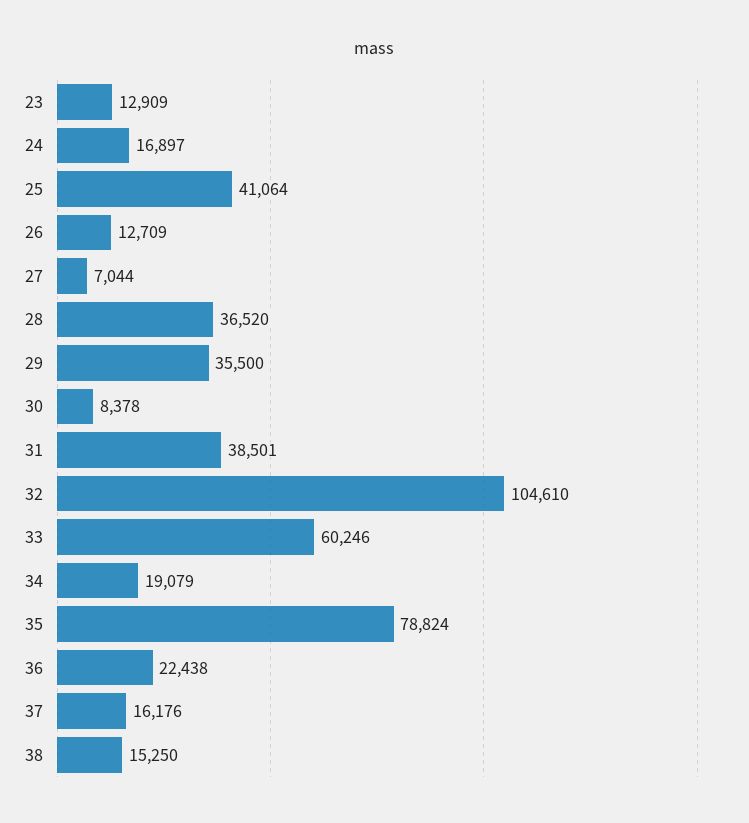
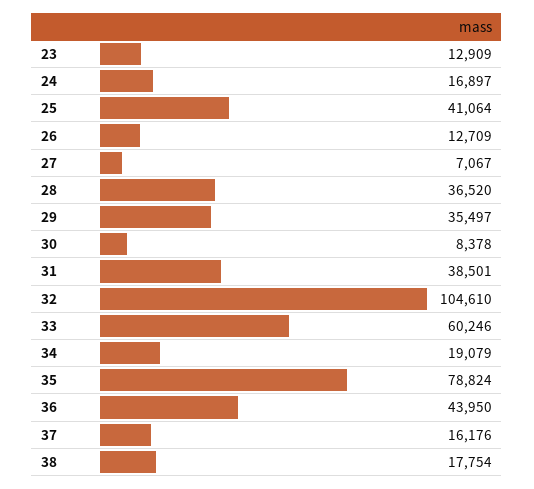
27: 7044 -> 7067
29: 35500 -> 35497
36: 22438 -> 43950
38: 15250 -> 17754

